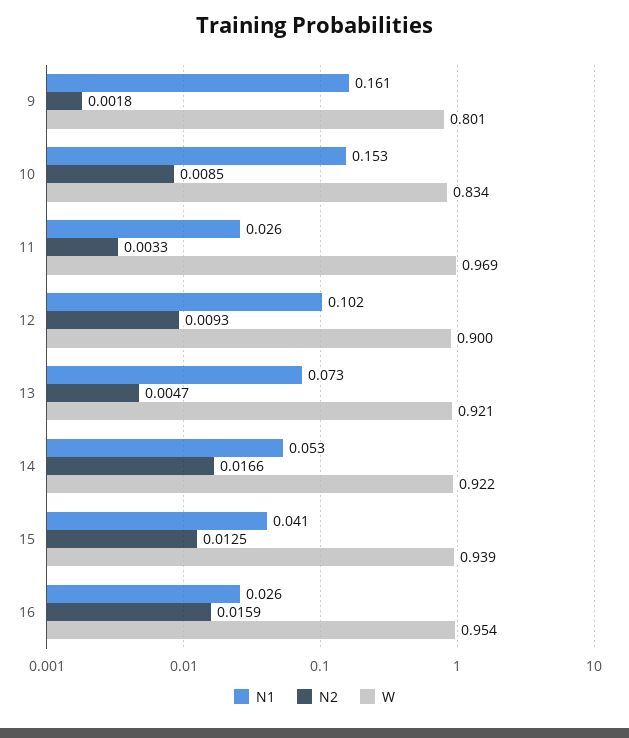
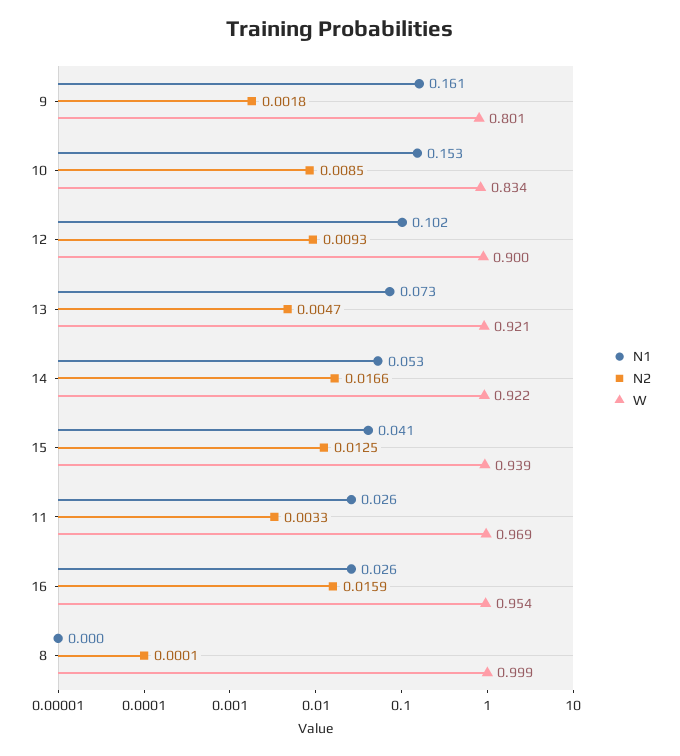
N1, 8: none -> 0
N2, 8: none -> 0.0001
W, 8: none -> 0.999

